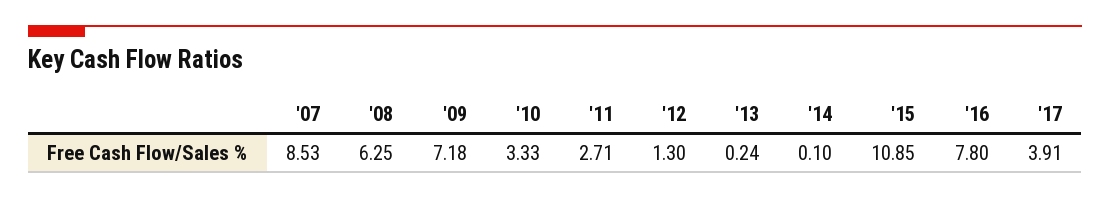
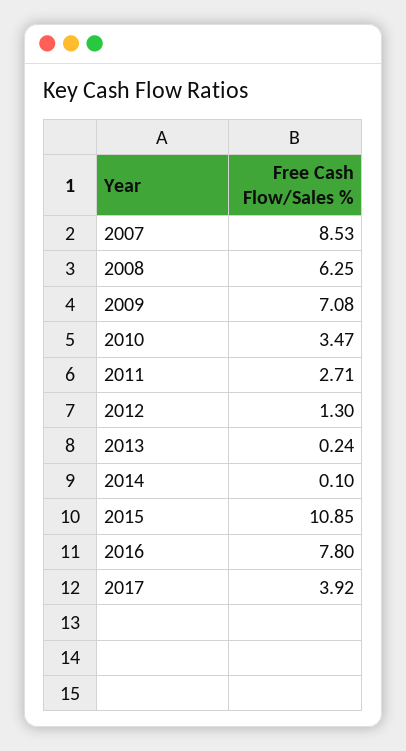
'09: 7.18 -> 7.08
'10: 3.33 -> 3.47
'17: 3.91 -> 3.92

